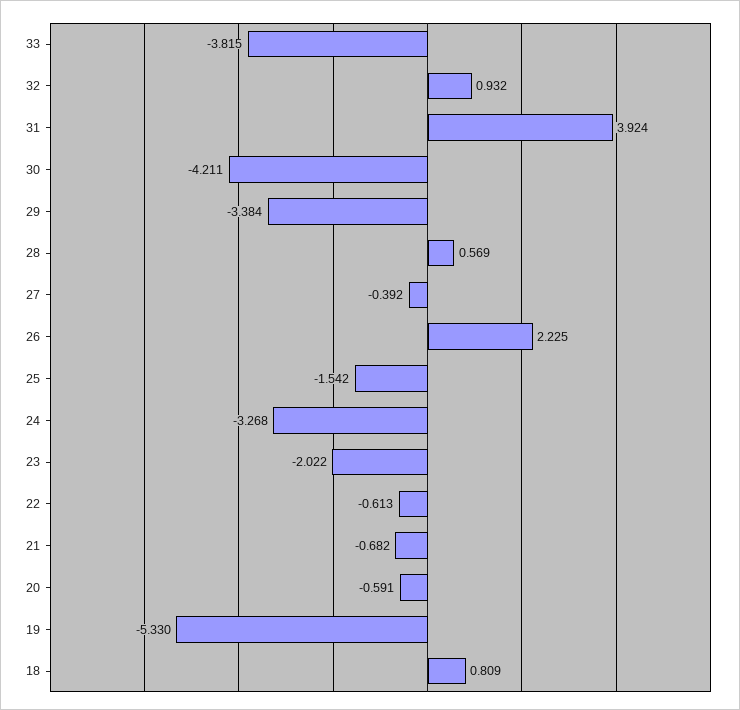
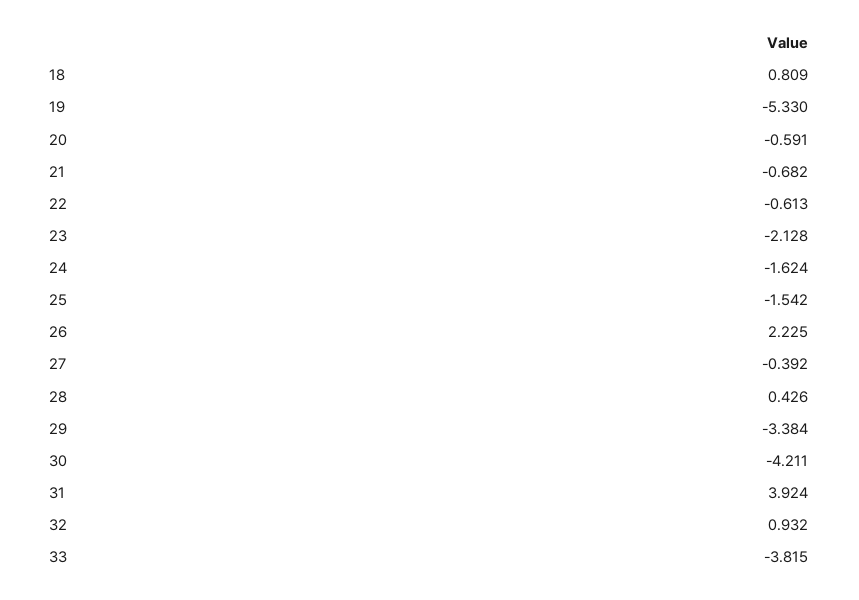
28: 0.569 -> 0.426
24: -3.268 -> -1.624
23: -2.022 -> -2.128

